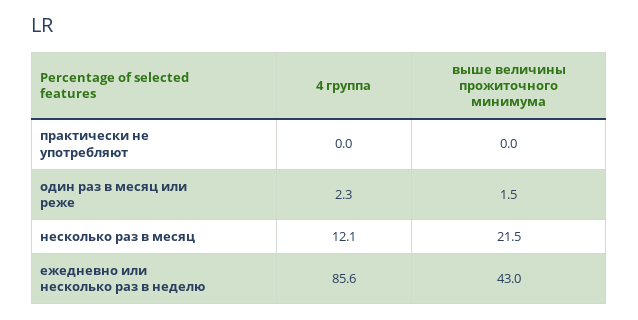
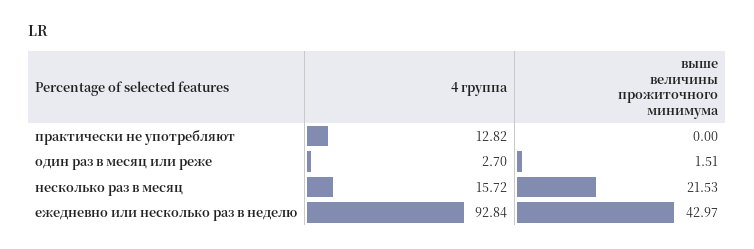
4 группа, практически не употребляют: 0 -> 12.82
4 группа, один раз в месяц или реже: 2.3 -> 2.7
4 группа, несколько раз в месяц: 12.1 -> 15.72
4 группа, ежедневно или несколько раз в неделю: 85.6 -> 92.84

